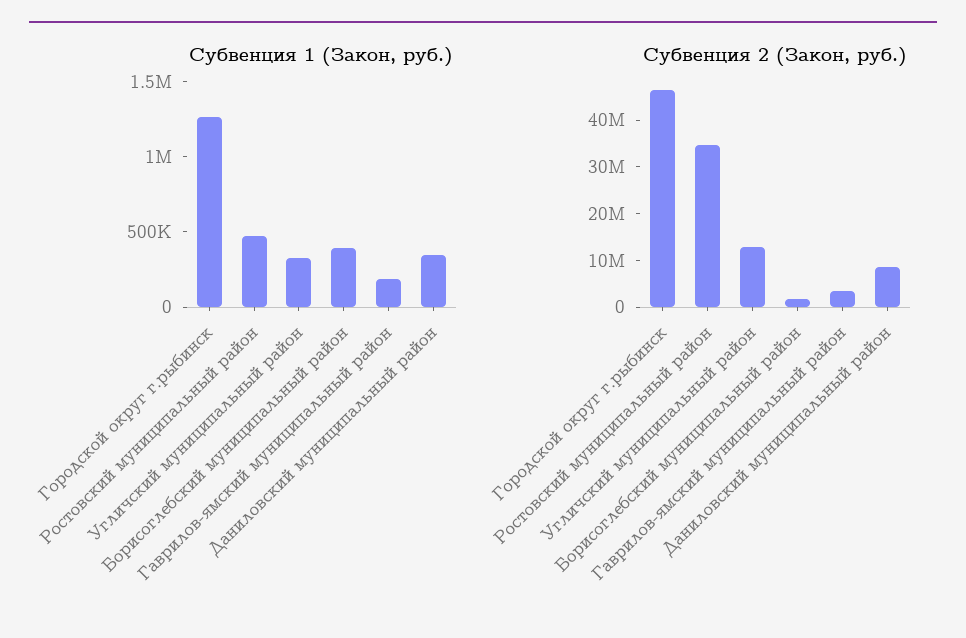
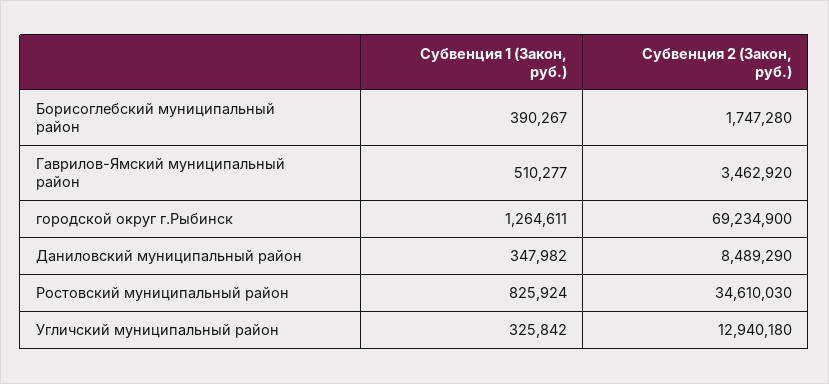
Субвенция 1 (Закон, руб.), Ростовский муниципальный район: 500000 -> 825924
Субвенция 1 (Закон, руб.), Гаврилов-ямский муниципальный район: 200000 -> 510277
Субвенция 2 (Закон, руб.), Городской округ г.рыбинск: 46000000 -> 69234900

